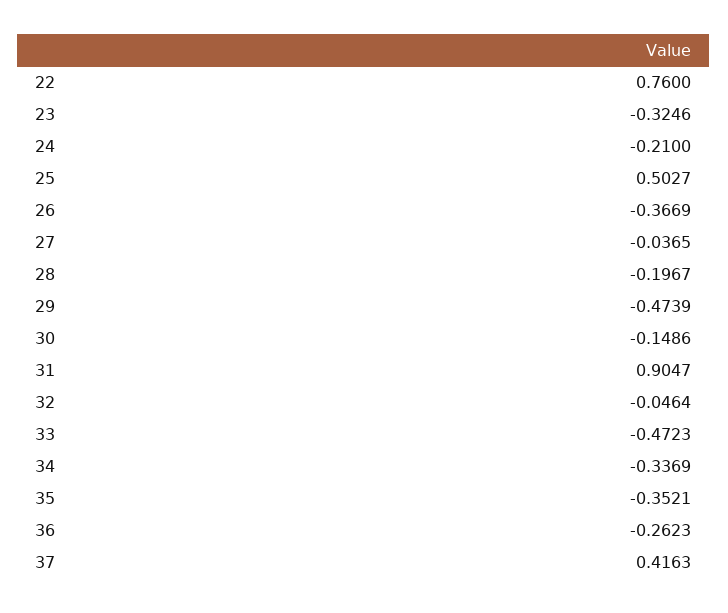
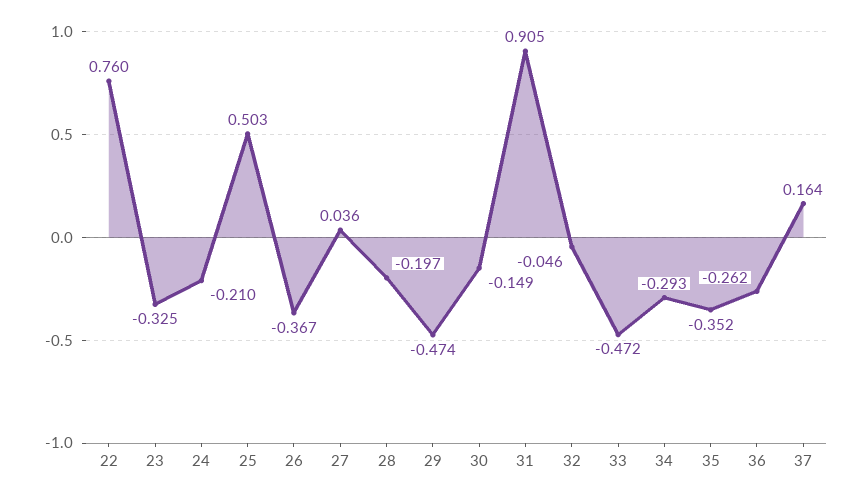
27: -0.0365 -> 0.036
34: -0.3369 -> -0.293
37: 0.4163 -> 0.164

